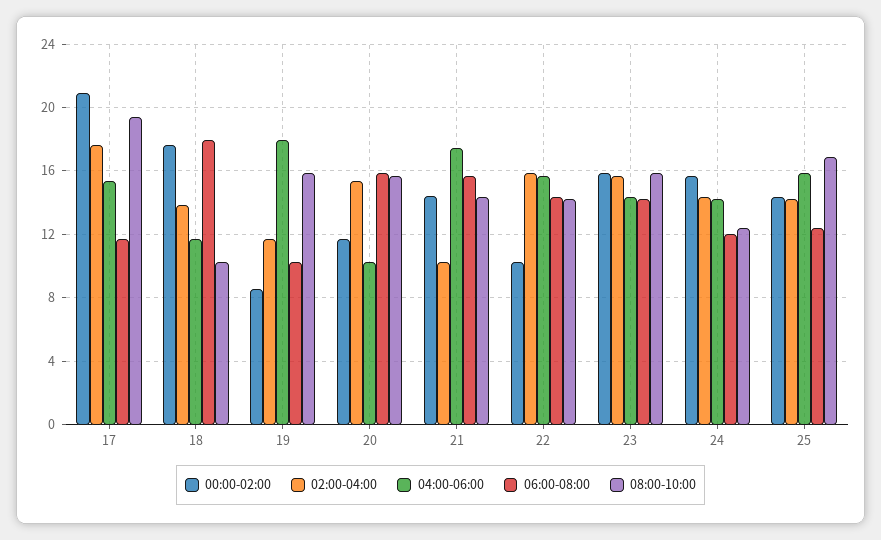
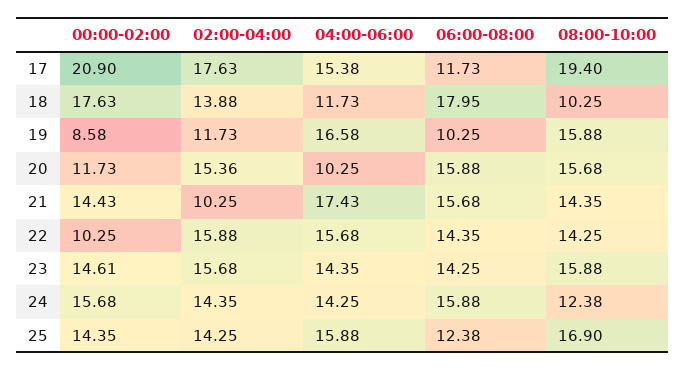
04:00-06:00, 19: 18 -> 16.58
00:00-02:00, 23: 16 -> 14.61
06:00-08:00, 24: 12 -> 15.88

